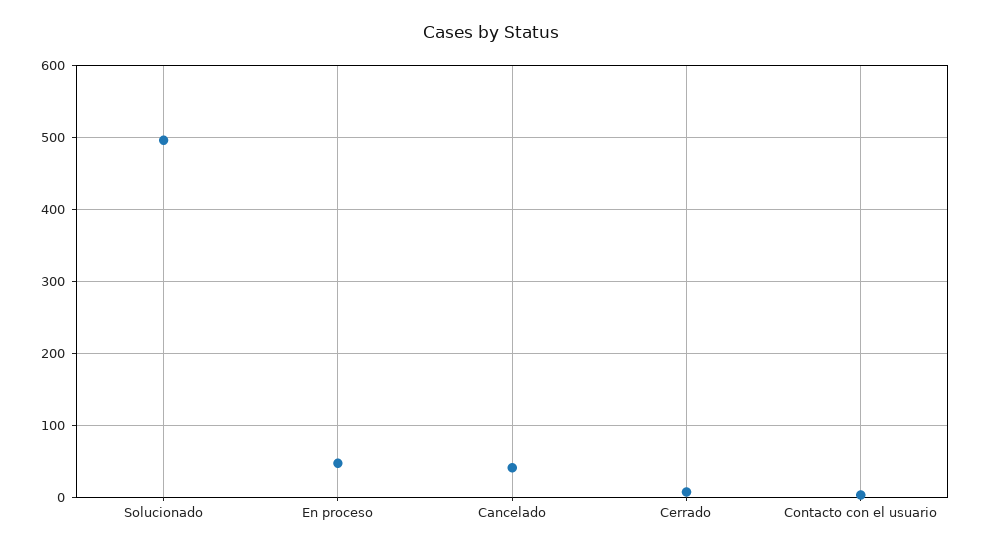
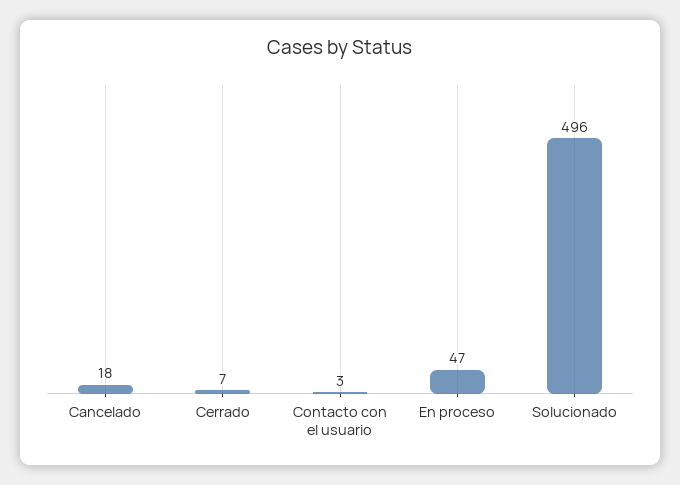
Cancelado: 40 -> 18

